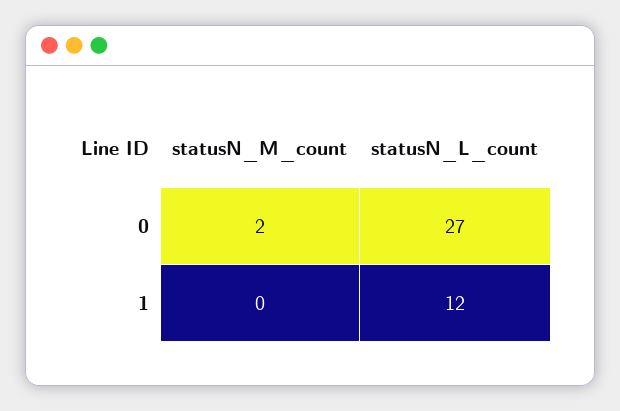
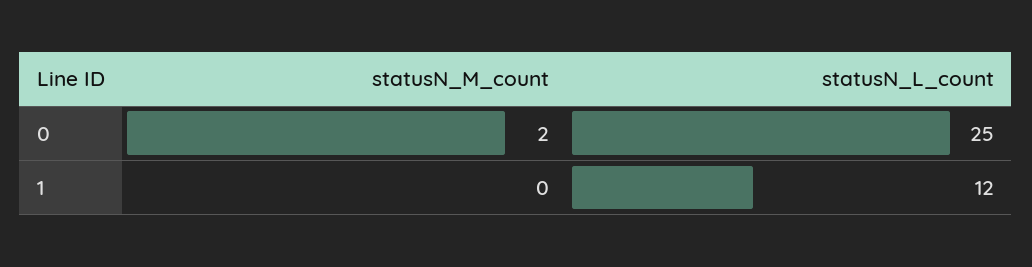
statusN_L_count, 0: 27 -> 25

